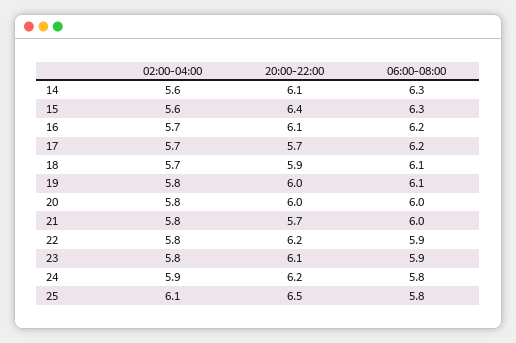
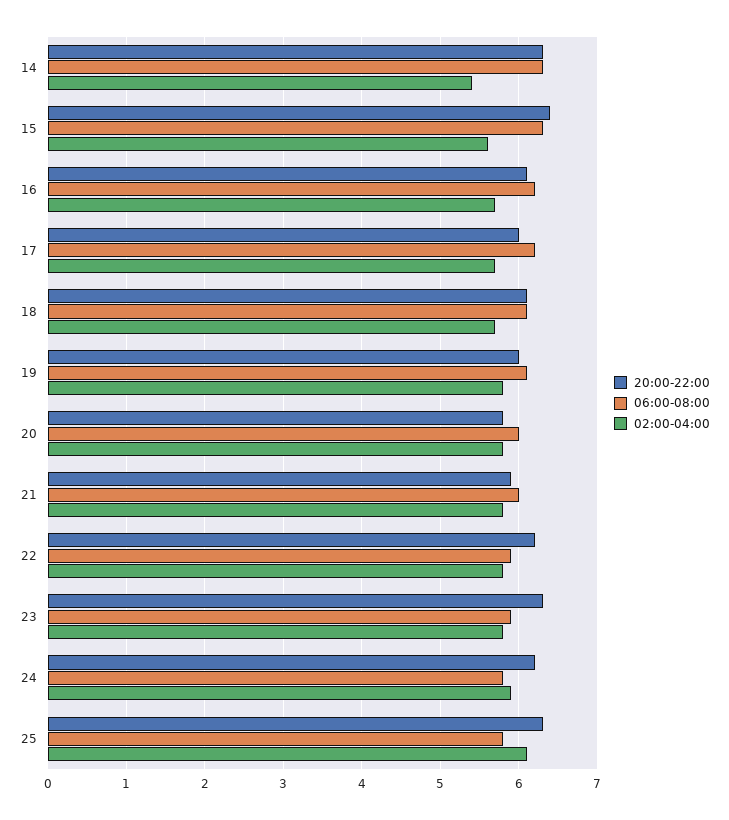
02:00-04:00, 14: 5.6 -> 5.4
20:00-22:00, 14: 6.1 -> 6.3
20:00-22:00, 17: 5.7 -> 6
20:00-22:00, 18: 5.9 -> 6.1
20:00-22:00, 20: 6 -> 5.8
20:00-22:00, 21: 5.7 -> 5.9
20:00-22:00, 23: 6.1 -> 6.3
20:00-22:00, 25: 6.5 -> 6.3

